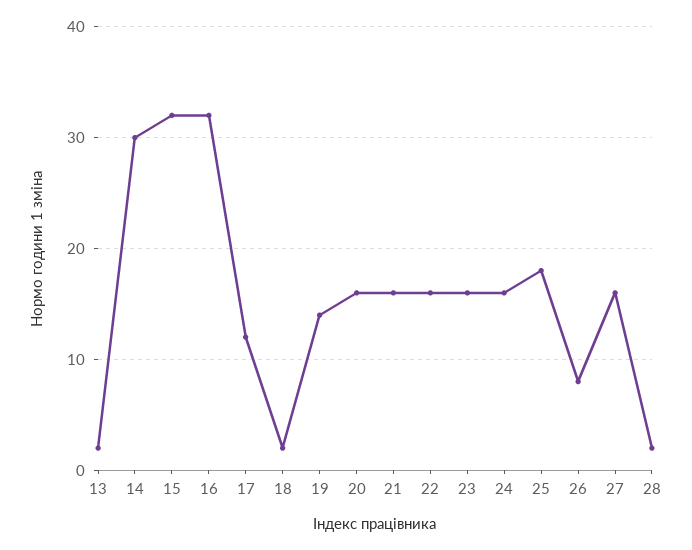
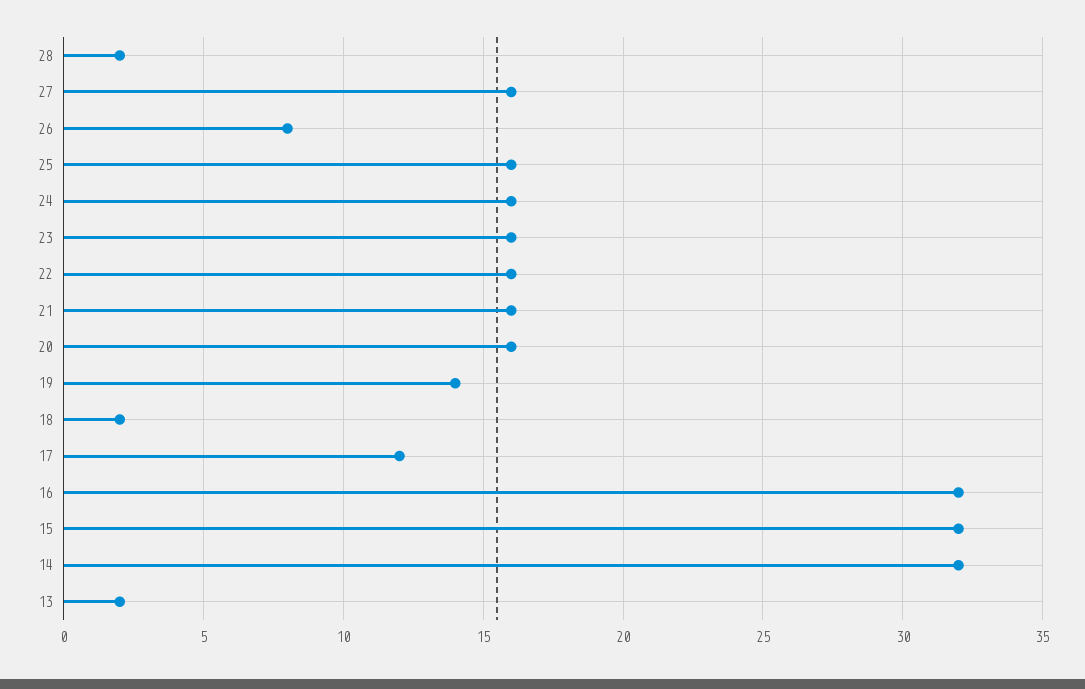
14: 30 -> 32
25: 18 -> 16

